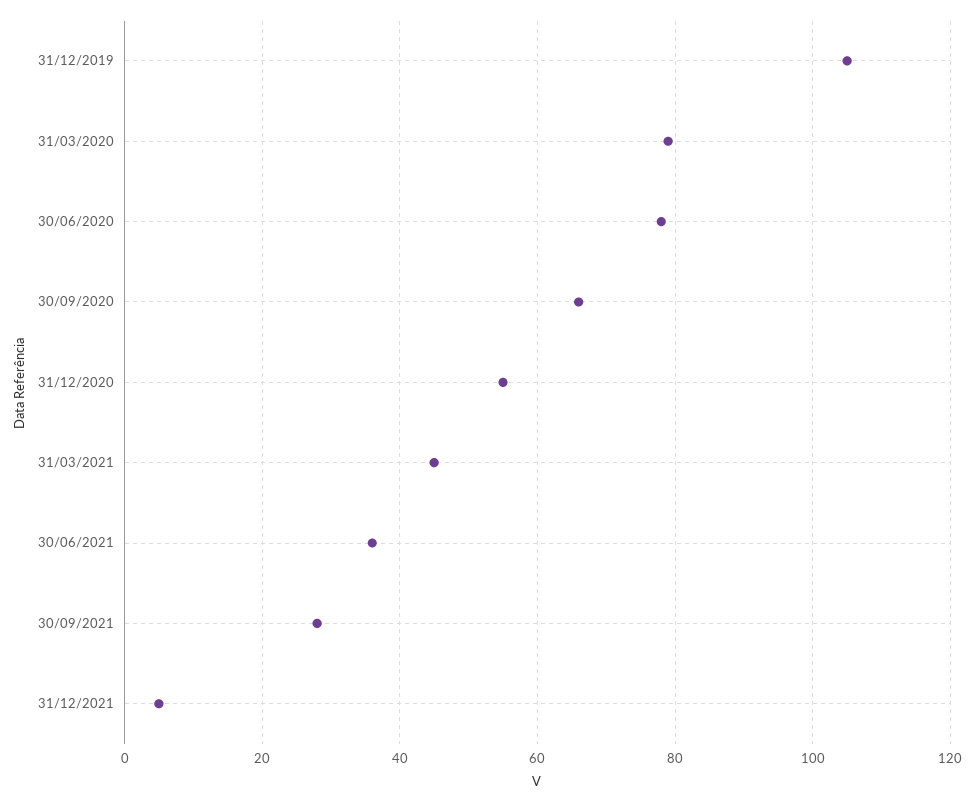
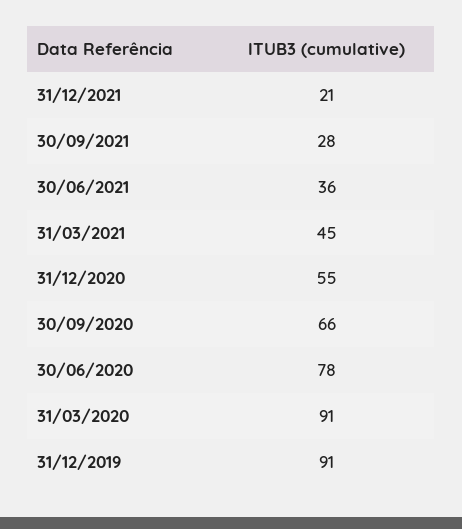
31/12/2019: 105 -> 91
31/03/2020: 80 -> 91
31/12/2021: 5 -> 21

